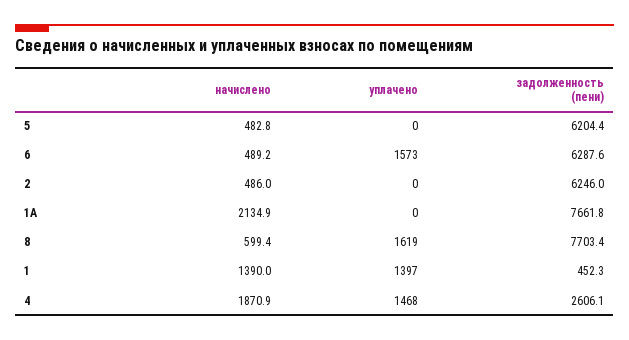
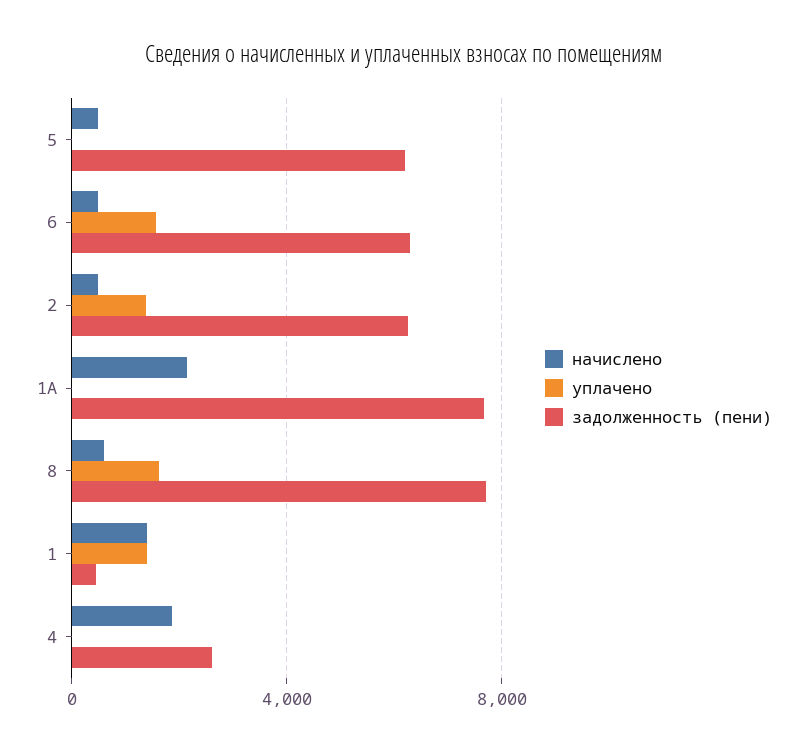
уплачено, 2: 0 -> 1500
уплачено, 4: 1468 -> 0

